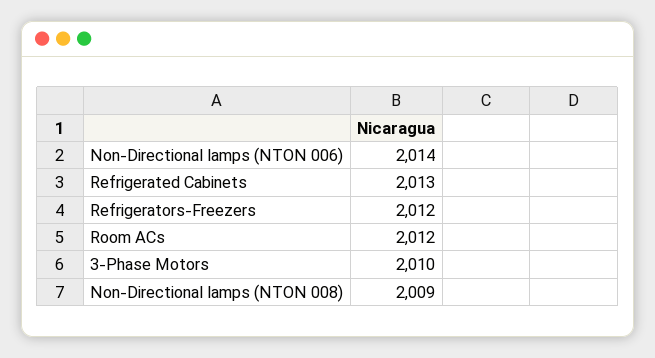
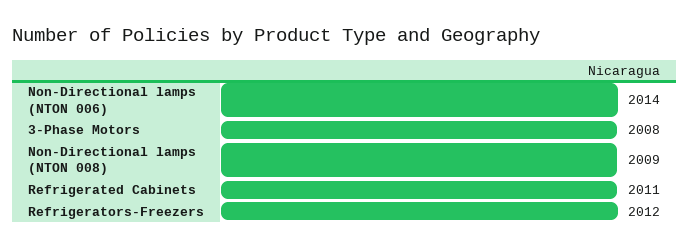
Refrigerated Cabinets: 2013 -> 2011
Room ACs: 2012 -> none
3-Phase Motors: 2010 -> 2008

